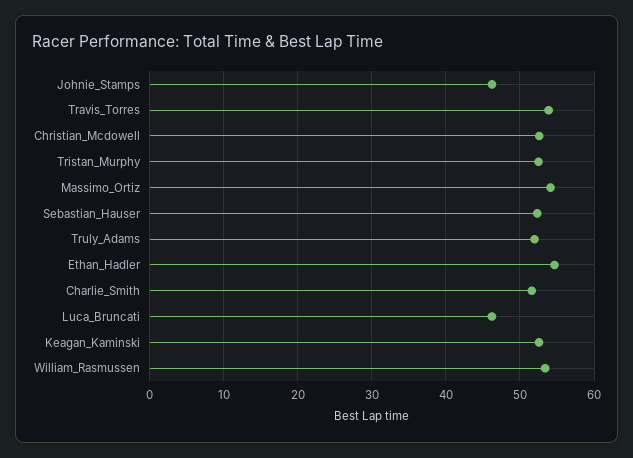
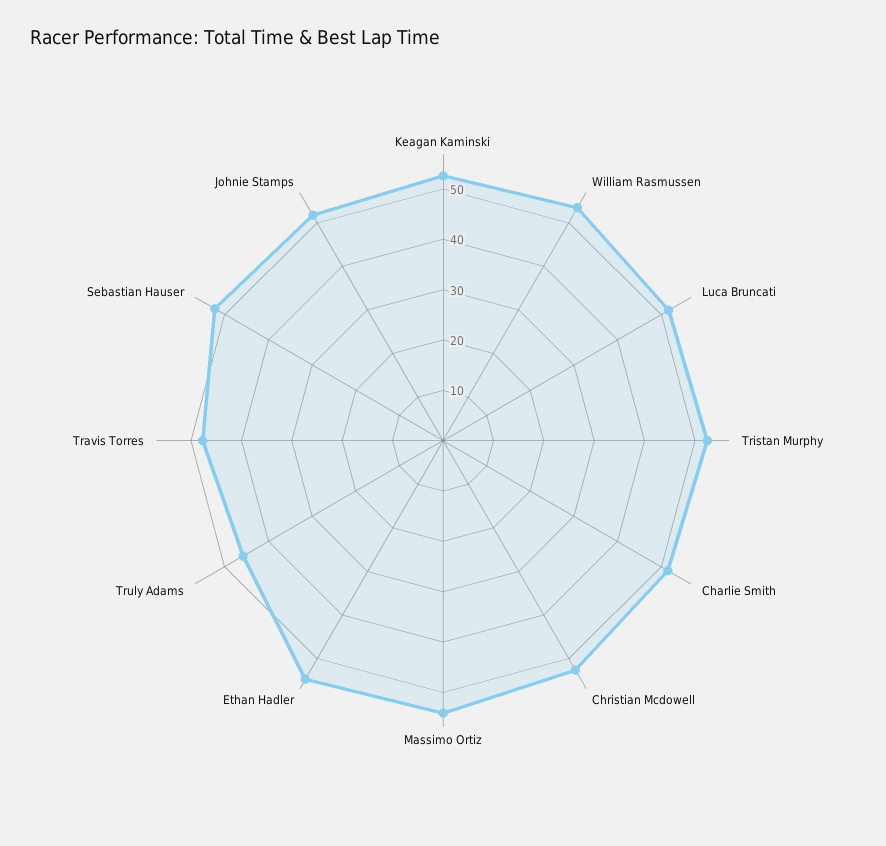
Johnie_Stamps: 46 -> 52
Travis_Torres: 54 -> 48
Truly_Adams: 52 -> 46
Luca_Bruncati: 46 -> 52

